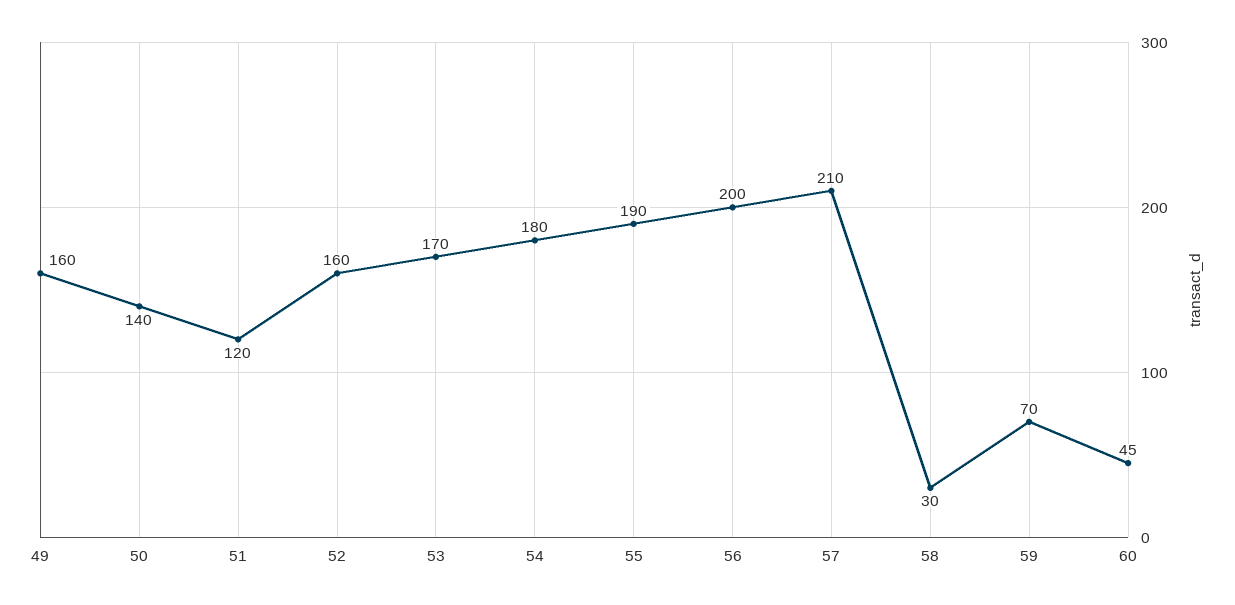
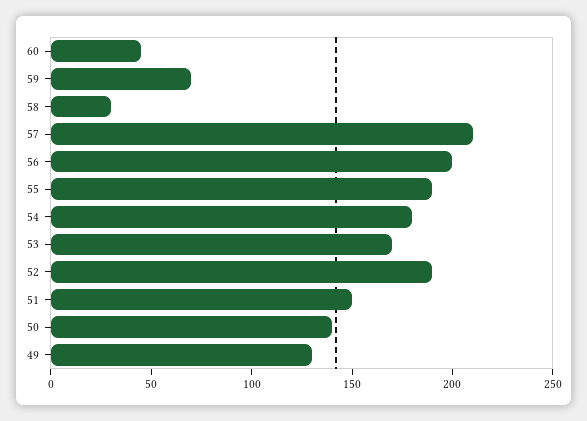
49: 160 -> 130
51: 120 -> 150
52: 160 -> 190

